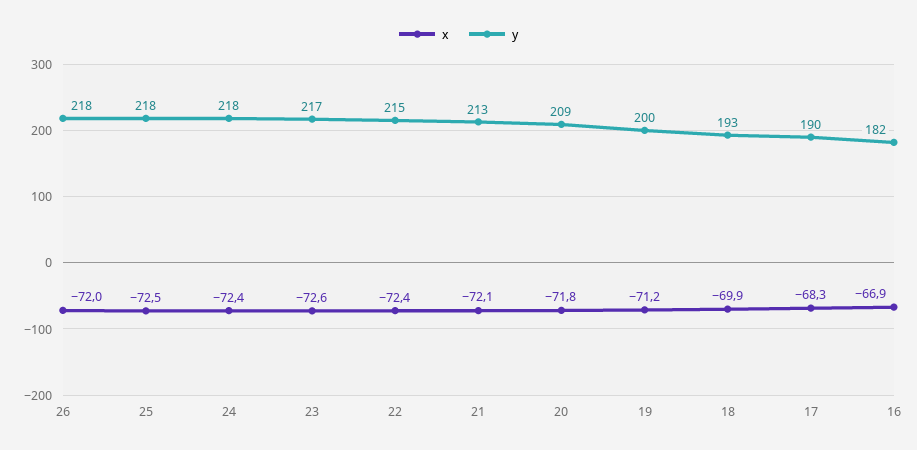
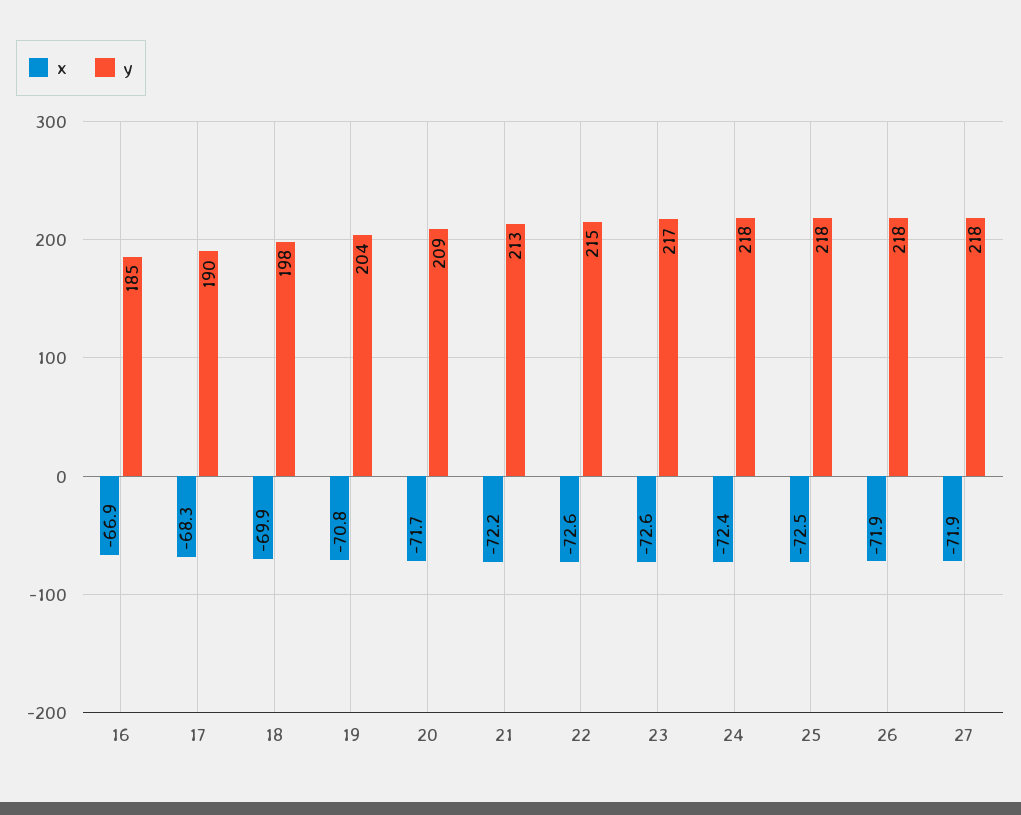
x, 26: -72 -> -71.9
x, 22: -72.4 -> -72.6
x, 21: -72.1 -> -72.2
x, 20: -71.8 -> -71.7
x, 19: -71.2 -> -70.8
y, 19: 200 -> 204
y, 18: 193 -> 198
y, 16: 182 -> 185
x, 27: none -> -71.9
y, 27: none -> 218

